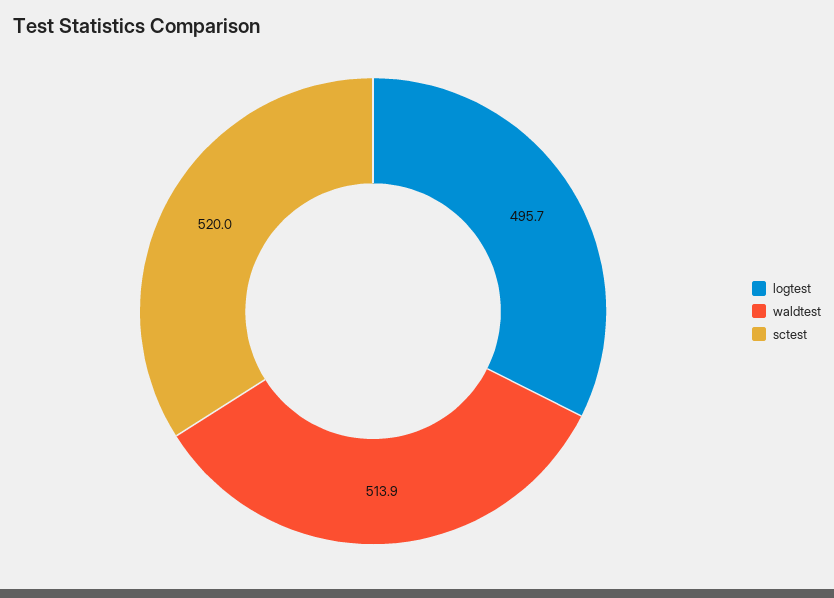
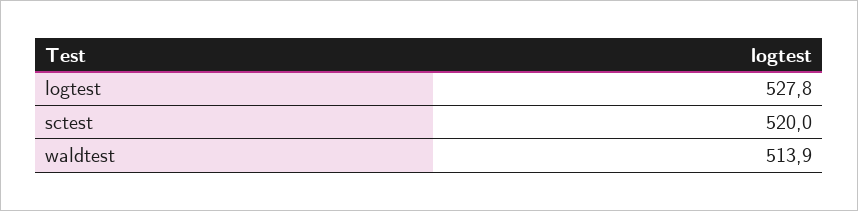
logtest: 495.7 -> 527.8

